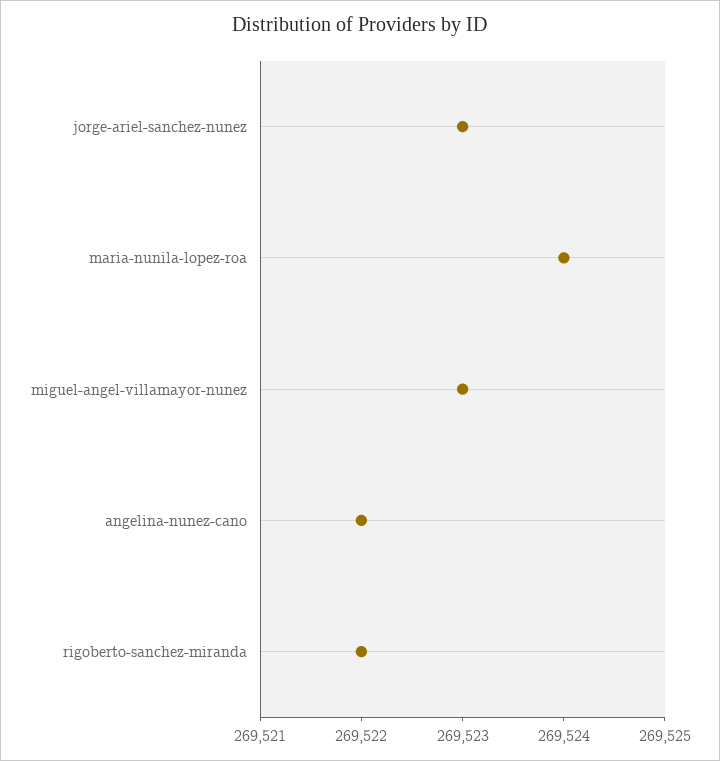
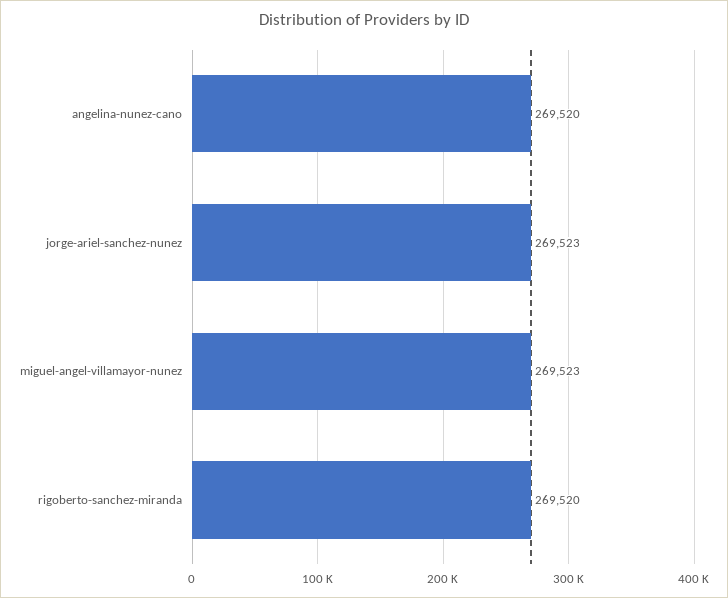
maria-nunila-lopez-roa: 269524 -> none
angelina-nunez-cano: 269522 -> 269520
rigoberto-sanchez-miranda: 269522 -> 269520

